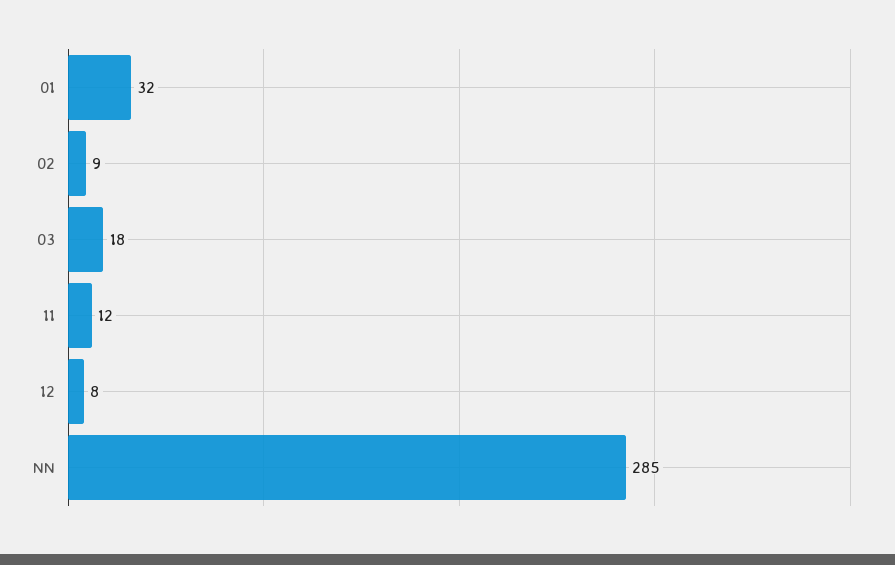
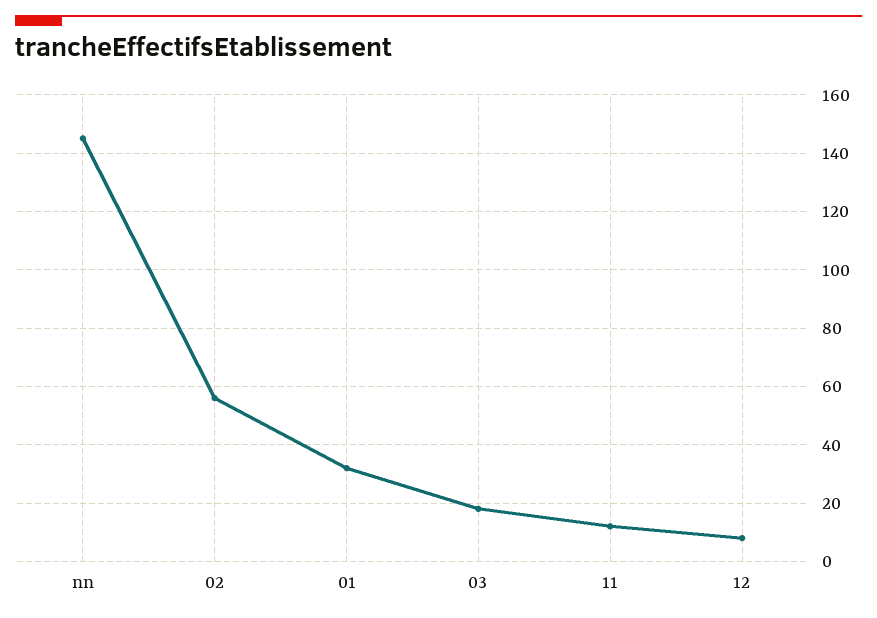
02: 9 -> 55
NN: 285 -> 145

